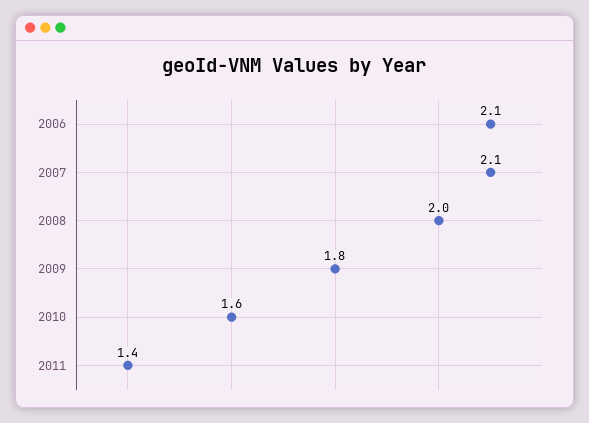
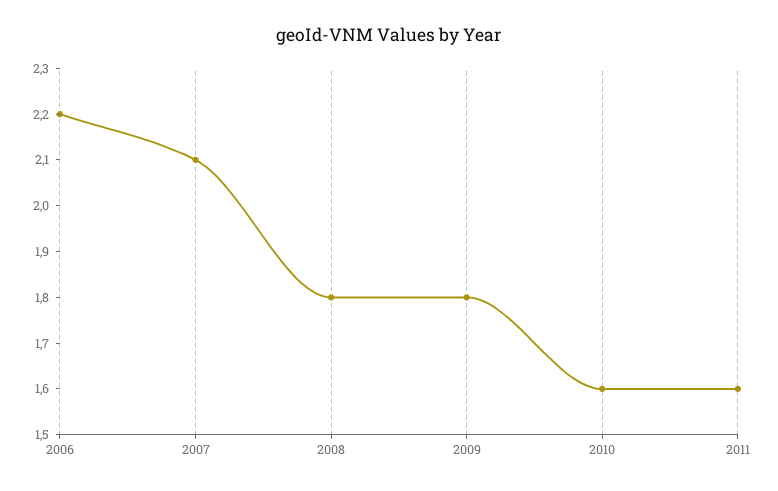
2006: 2.1 -> 2.2
2008: 2 -> 1.8
2011: 1.4 -> 1.6

